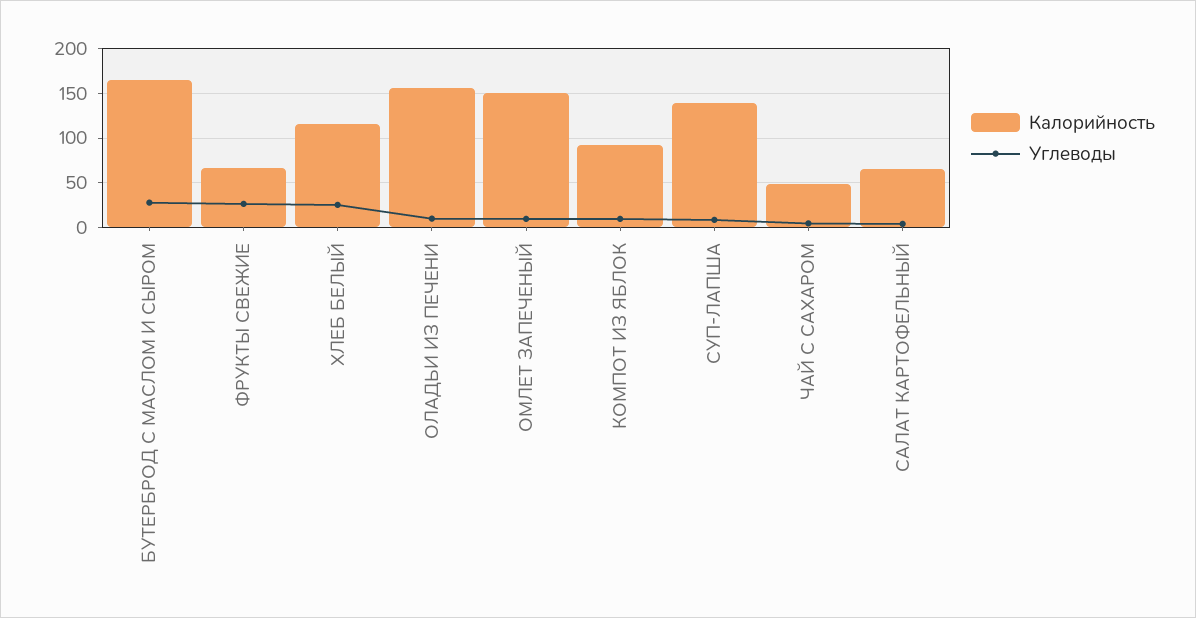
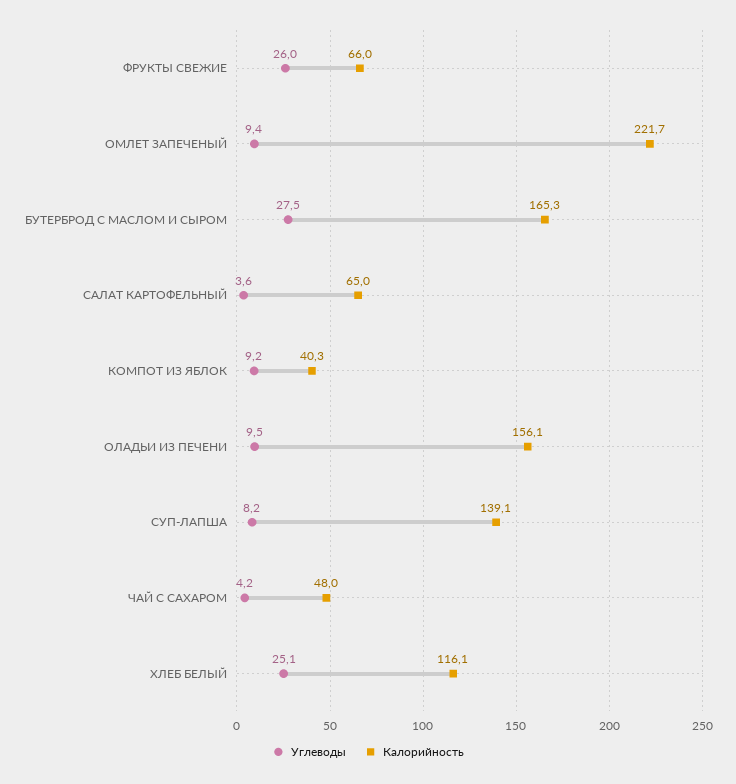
Калорийность, ОМЛЕТ ЗАПЕЧЕНЫЙ: 150 -> 221.7
Калорийность, КОМПОТ ИЗ ЯБЛОК: 90 -> 40.3

